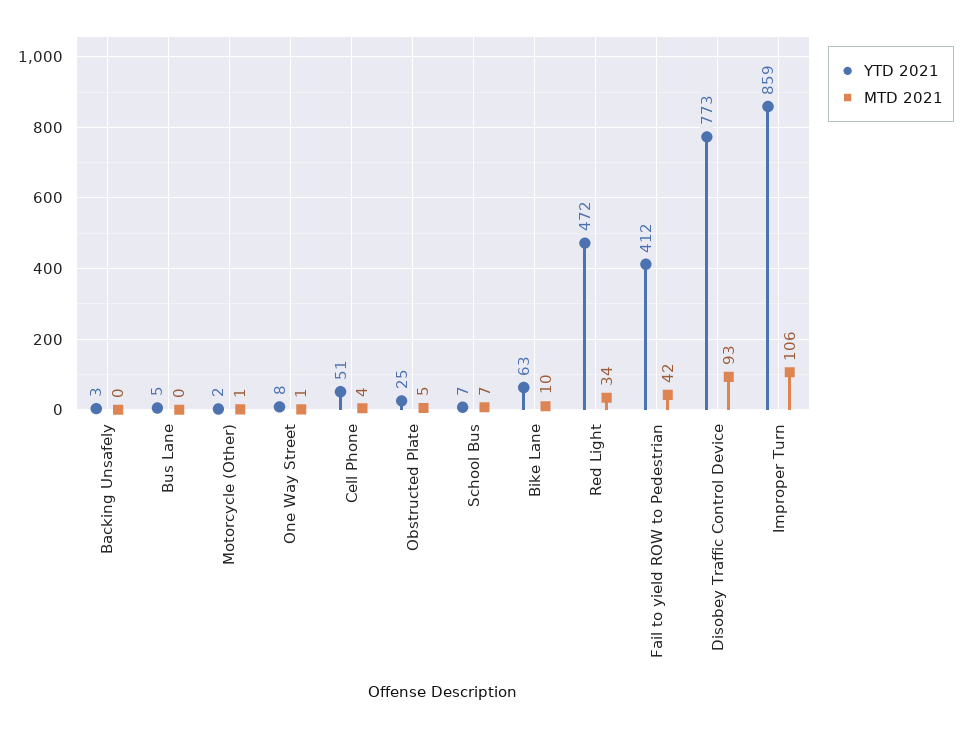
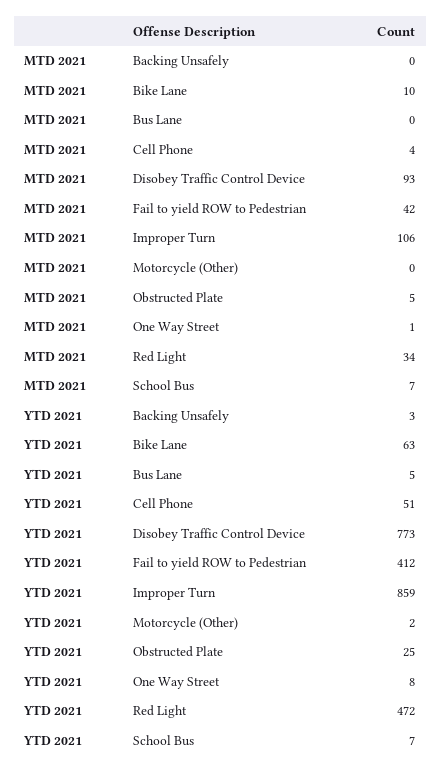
MTD 2021, Motorcycle (Other): 1 -> 0

